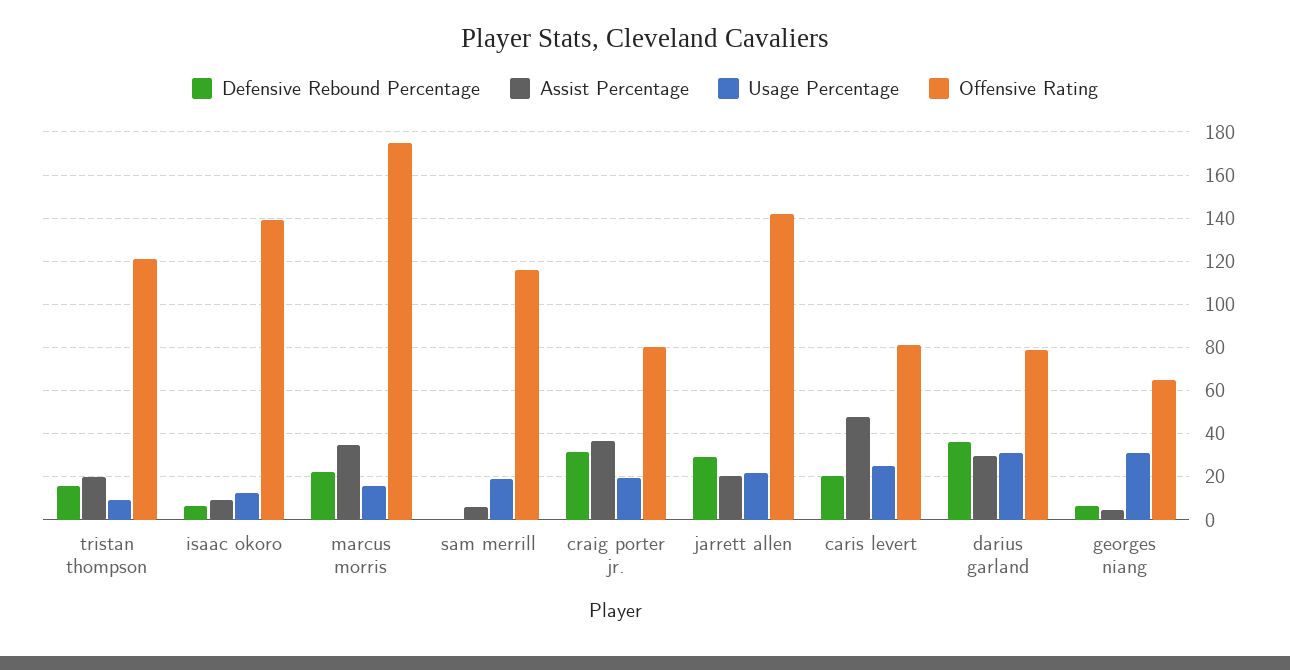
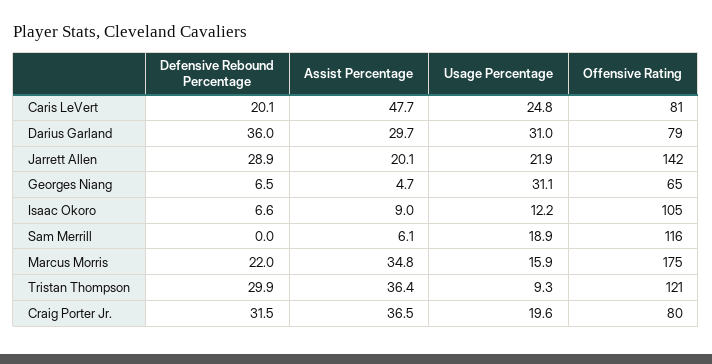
Defensive Rebound Percentage, tristan thompson: 15 -> 29.9
Assist Percentage, tristan thompson: 20 -> 36.4
Offensive Rating, isaac okoro: 140 -> 105

